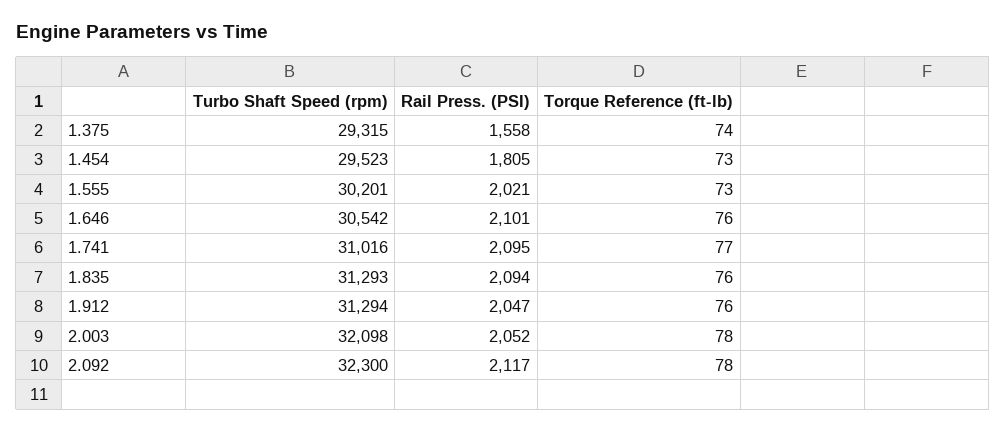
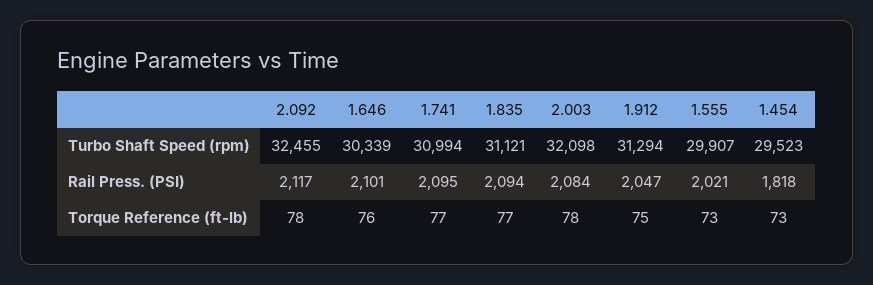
Turbo Shaft Speed (rpm), 1.375: 29315 -> none
Rail Press. (PSI), 1.375: 1558 -> none
Torque Reference (ft-lb), 1.375: 74 -> none
Rail Press. (PSI), 1.454: 1805 -> 1818
Turbo Shaft Speed (rpm), 1.555: 30201 -> 29907
Turbo Shaft Speed (rpm), 1.646: 30542 -> 30339
Turbo Shaft Speed (rpm), 1.741: 31016 -> 30994
Turbo Shaft Speed (rpm), 1.835: 31293 -> 31121
Torque Reference (ft-lb), 1.835: 76 -> 77
Torque Reference (ft-lb), 1.912: 76 -> 75
Rail Press. (PSI), 2.003: 2052 -> 2084
Turbo Shaft Speed (rpm), 2.092: 32300 -> 32455

